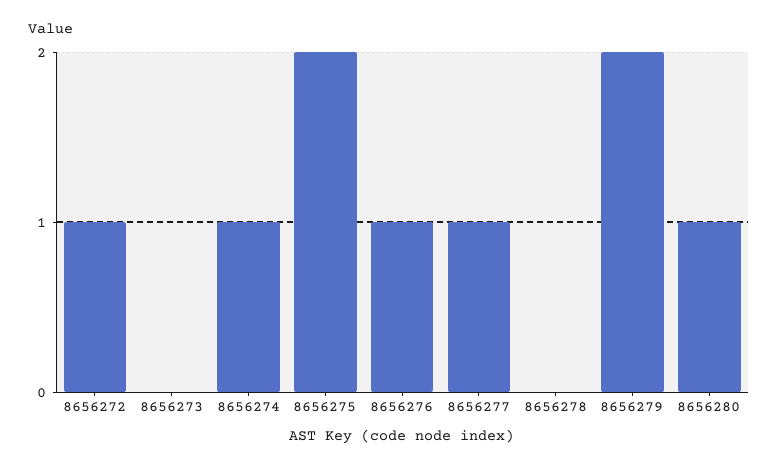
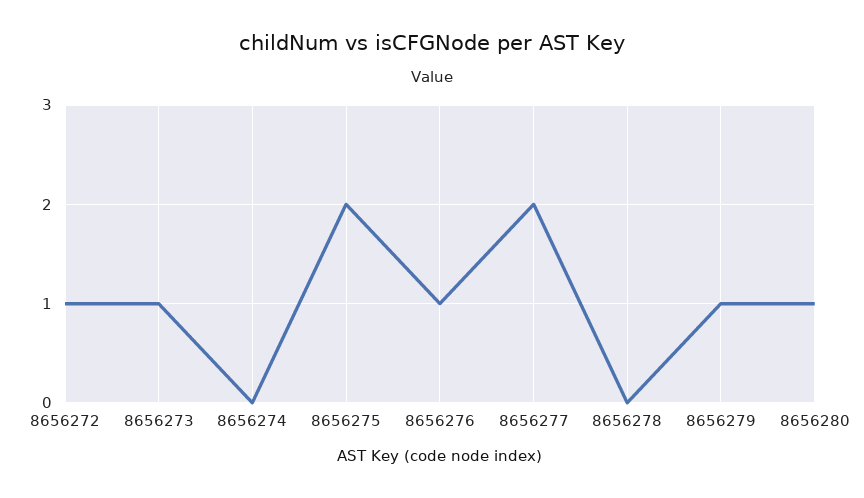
8656273: 0 -> 1
8656274: 1 -> 0
8656277: 1 -> 2
8656279: 2 -> 1

